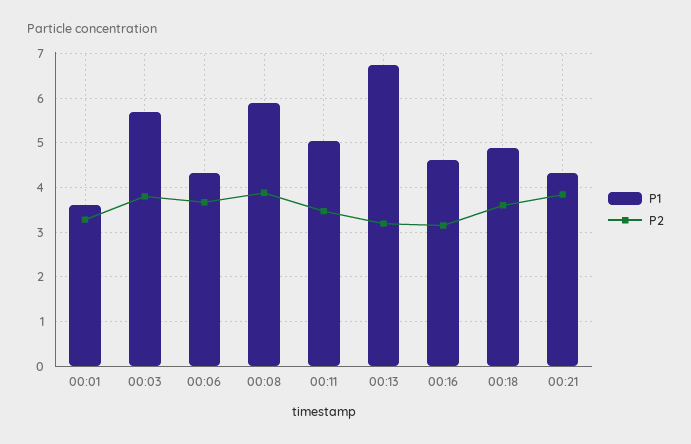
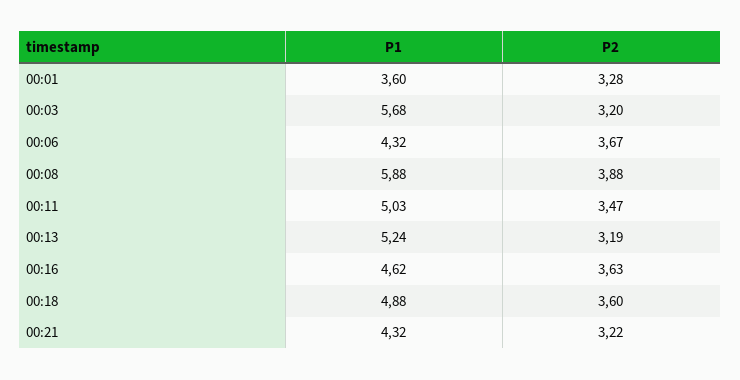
P2, 00:03: 3.8 -> 3.2
P1, 00:13: 6.8 -> 5.24
P2, 00:16: 3.2 -> 3.63
P2, 00:21: 3.8 -> 3.22

